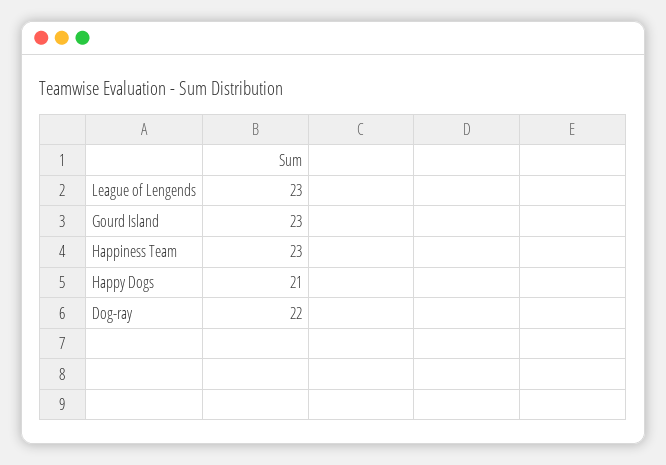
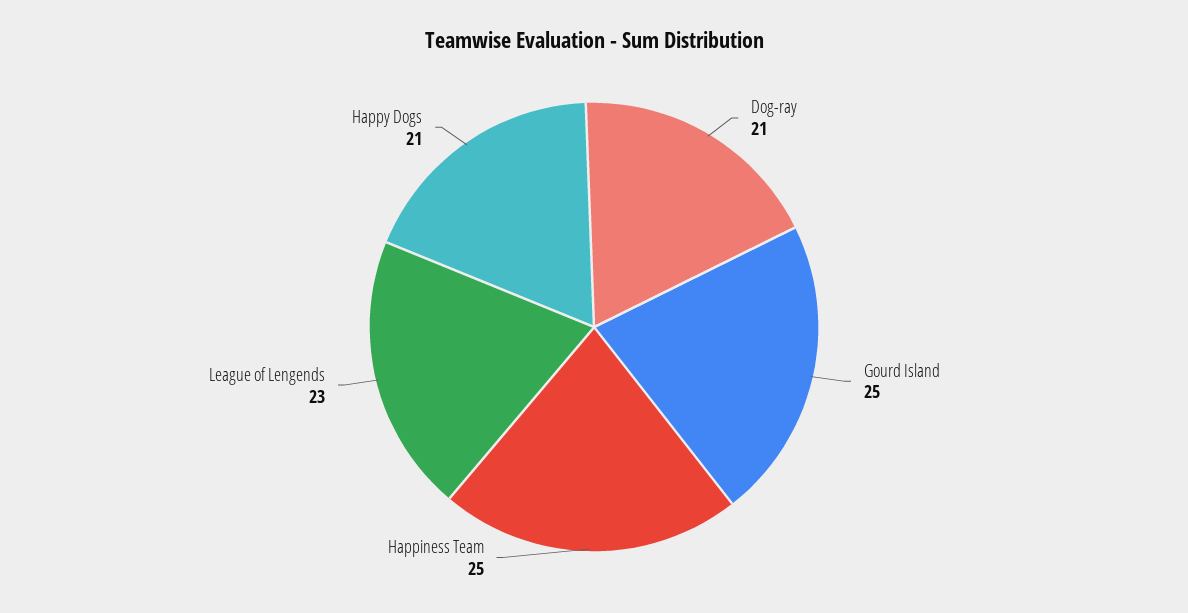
Gourd Island: 23 -> 25
Happiness Team: 23 -> 25
Dog-ray: 22 -> 21

